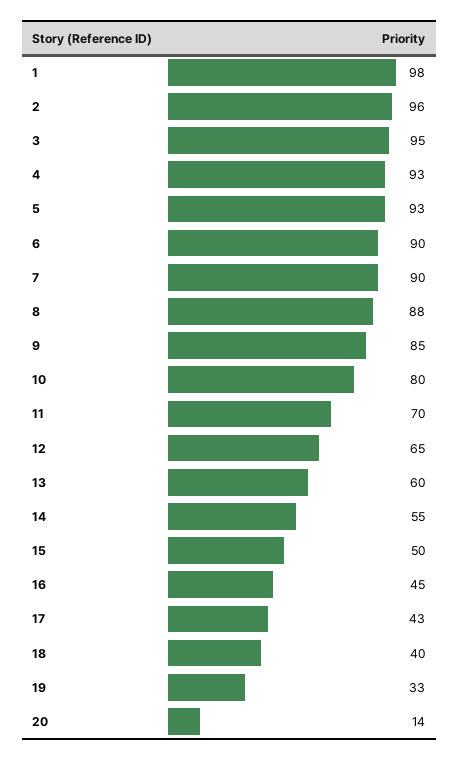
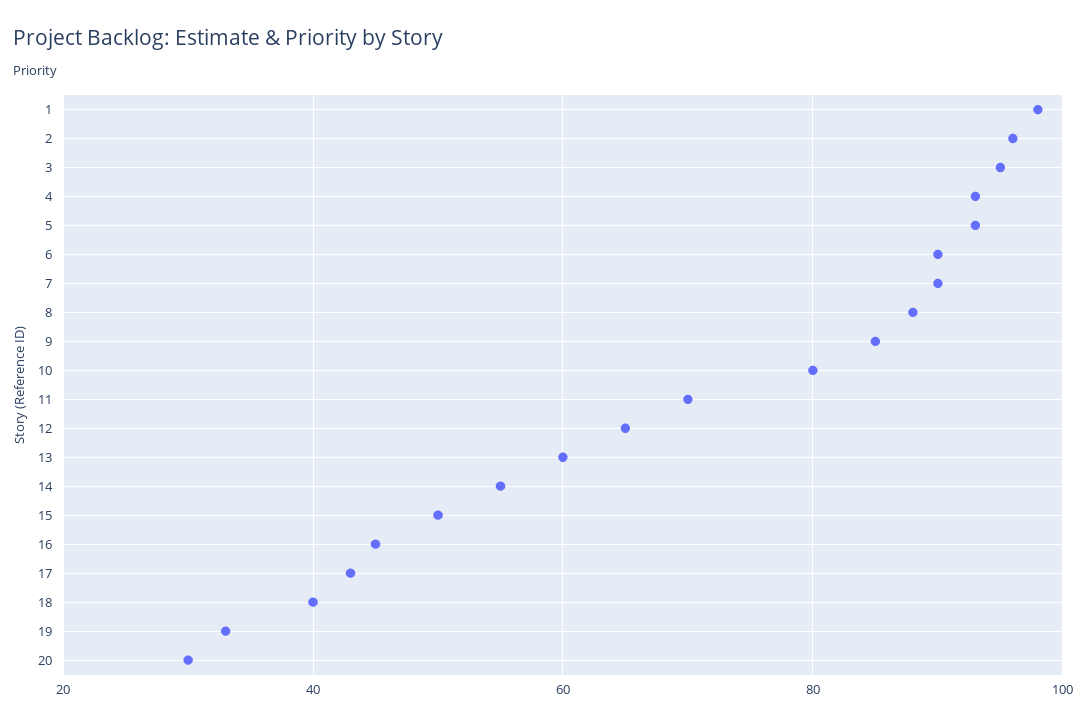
20: 14 -> 30

